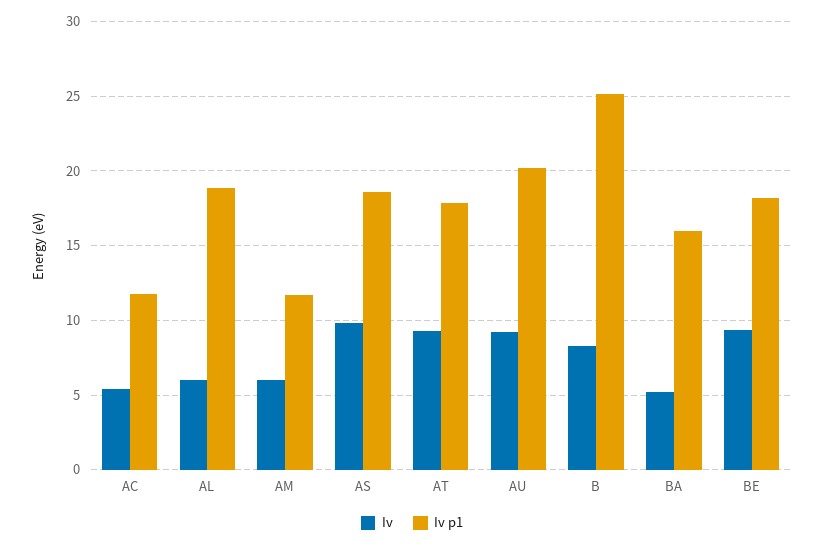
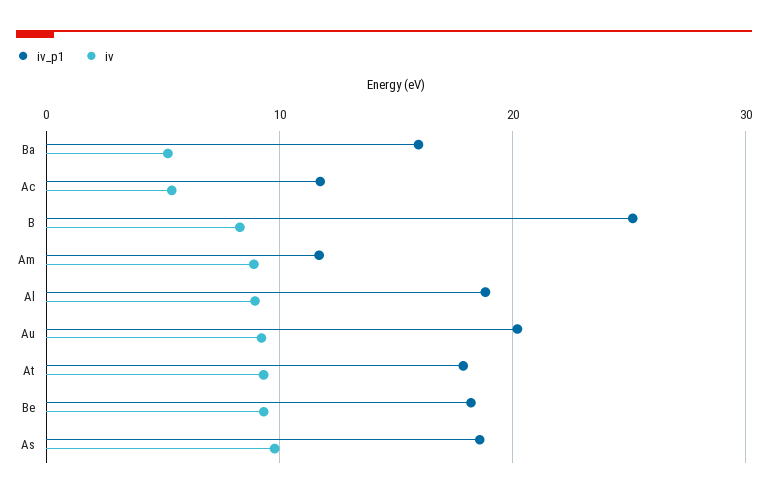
Iv, AL: 6 -> 9
Iv, AM: 6 -> 9

